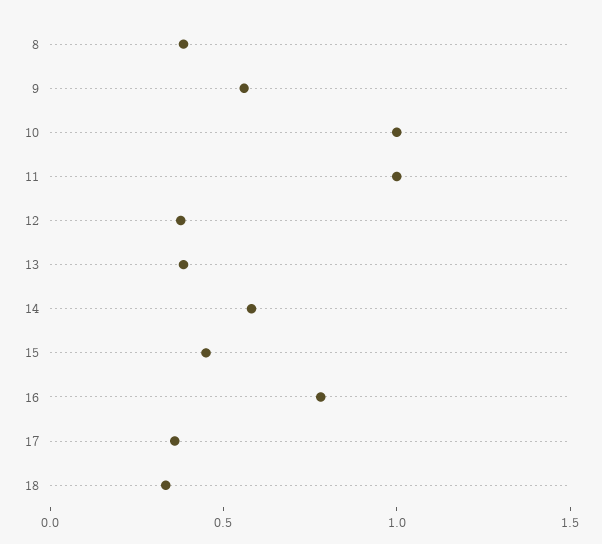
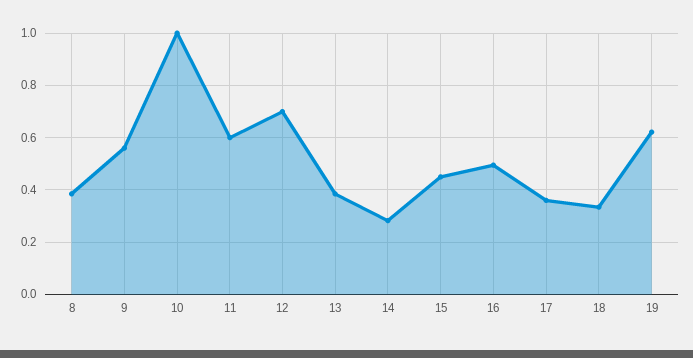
11: 1 -> 0.6
12: 0.4 -> 0.7
14: 0.6 -> 0.275
16: 0.8 -> 0.5
19: none -> 0.625

